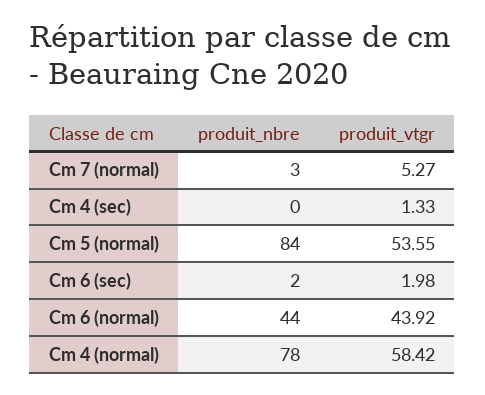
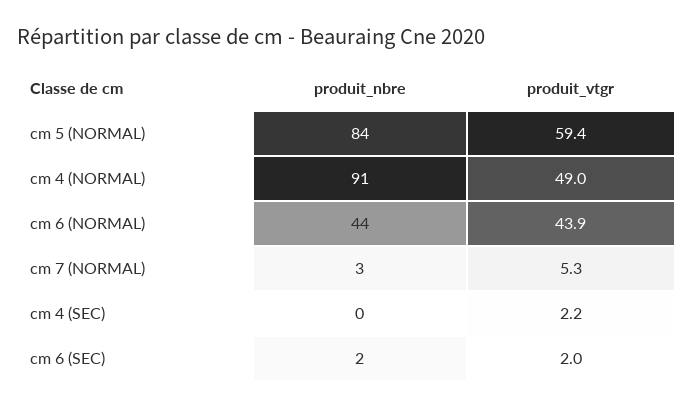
produit_vtgr, Cm 4 (sec): 1.33 -> 2.2
produit_vtgr, Cm 5 (normal): 53.55 -> 59.4
produit_nbre, Cm 4 (normal): 78 -> 91
produit_vtgr, Cm 4 (normal): 58.42 -> 49

